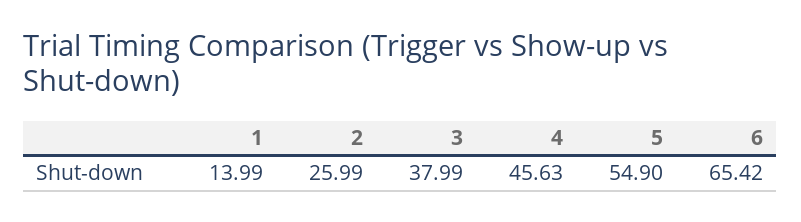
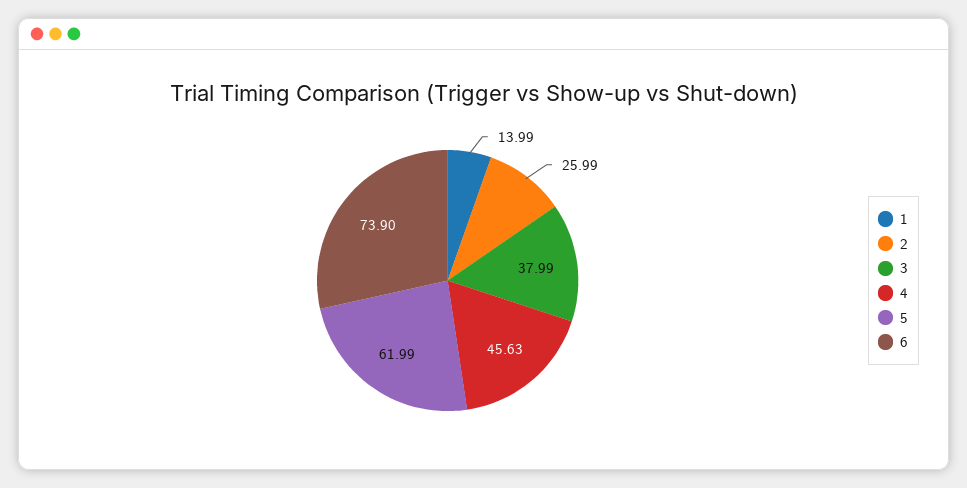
5: 54.9 -> 61.99
6: 65.42 -> 73.9

